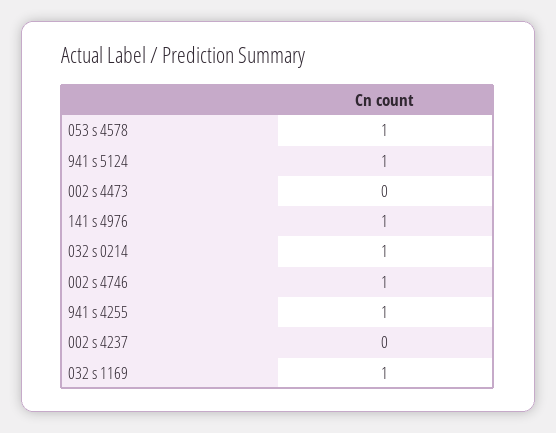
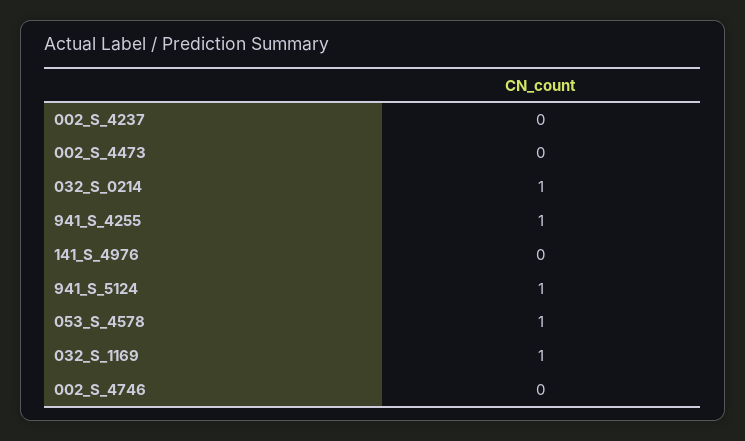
141 s 4976: 1 -> 0
002 s 4746: 1 -> 0

